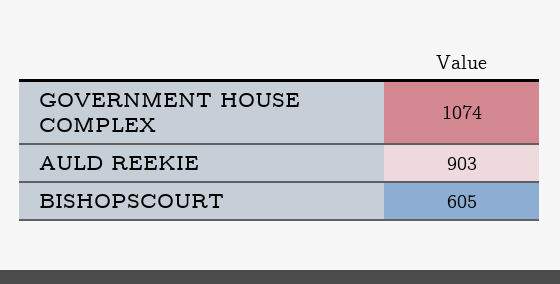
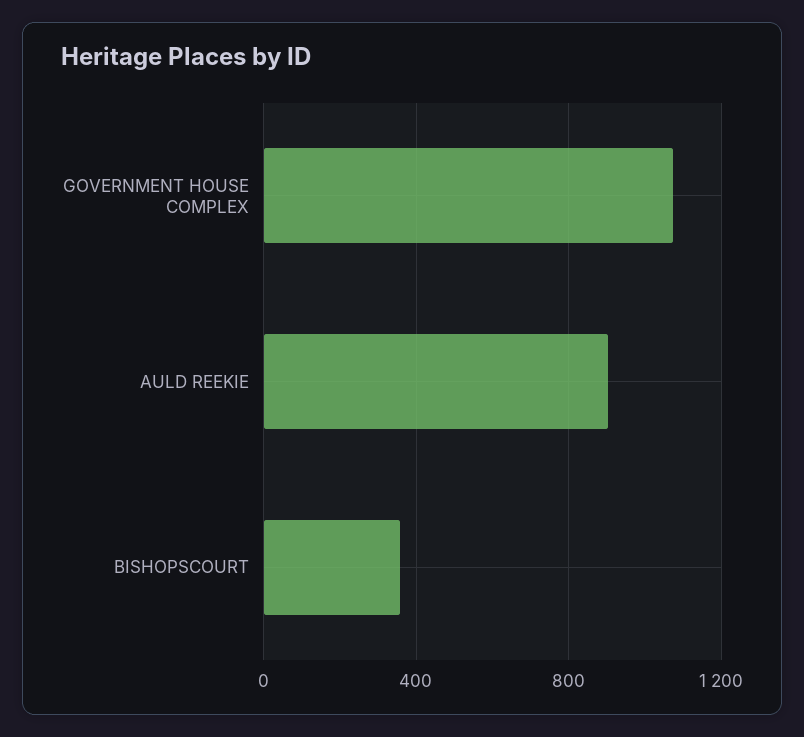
BISHOPSCOURT: 605 -> 350

